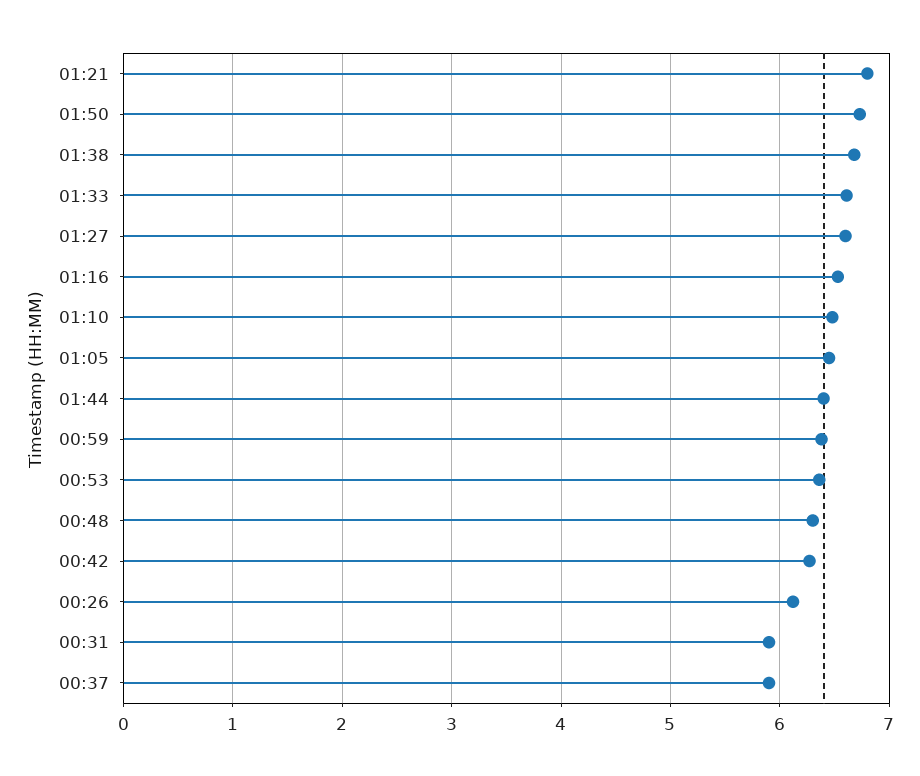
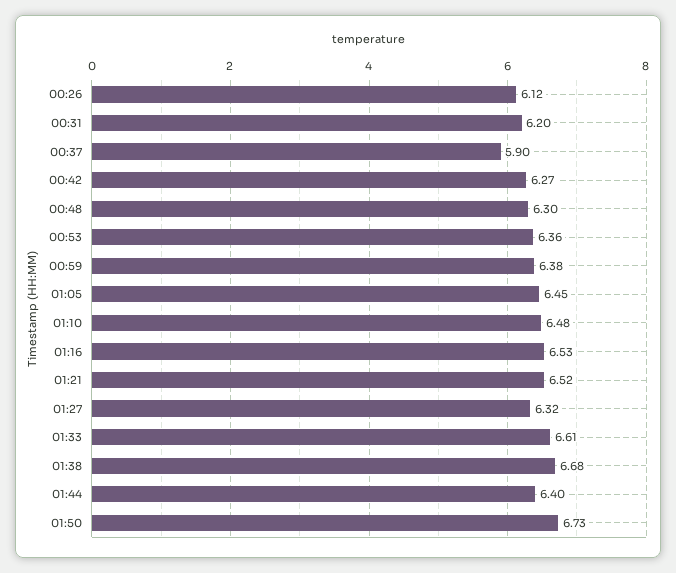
01:21: 6.8 -> 6.52
01:27: 6.6 -> 6.32
00:31: 5.9 -> 6.2

